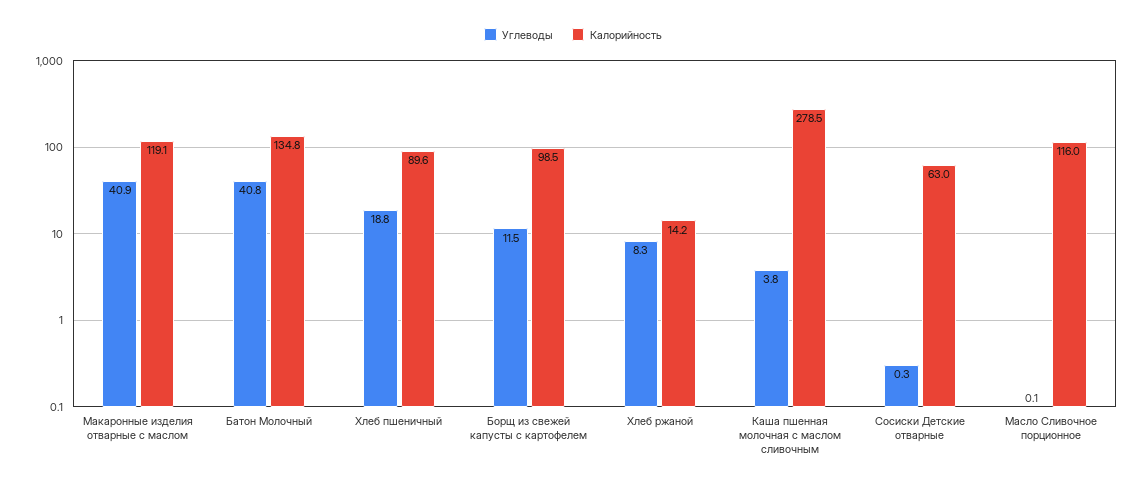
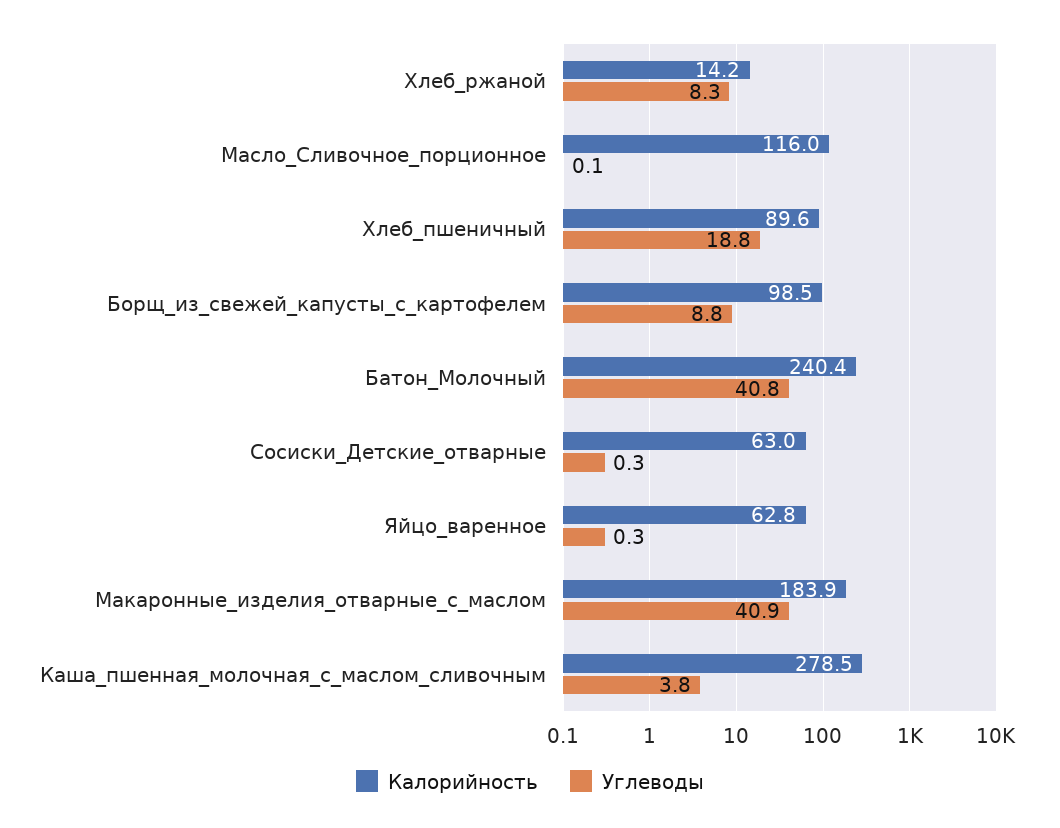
Калорийность, Макаронные изделия отварные с маслом: 119.1 -> 183.9
Калорийность, Батон Молочный: 134.8 -> 240.4
Углеводы, Борщ из свежей капусты с картофелем: 11.5 -> 8.8
Калорийность, Яйцо_варенное: none -> 62.8
Углеводы, Яйцо_варенное: none -> 0.3

